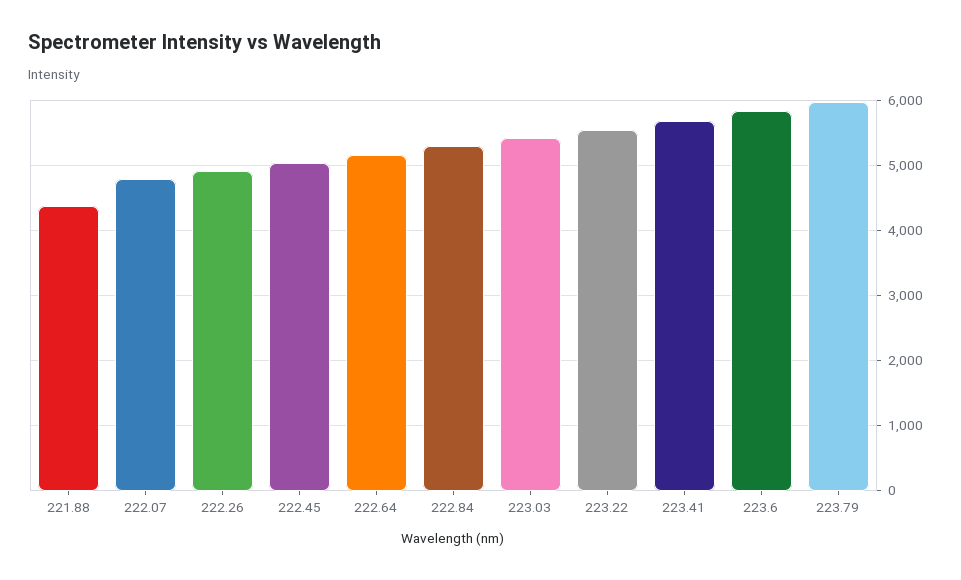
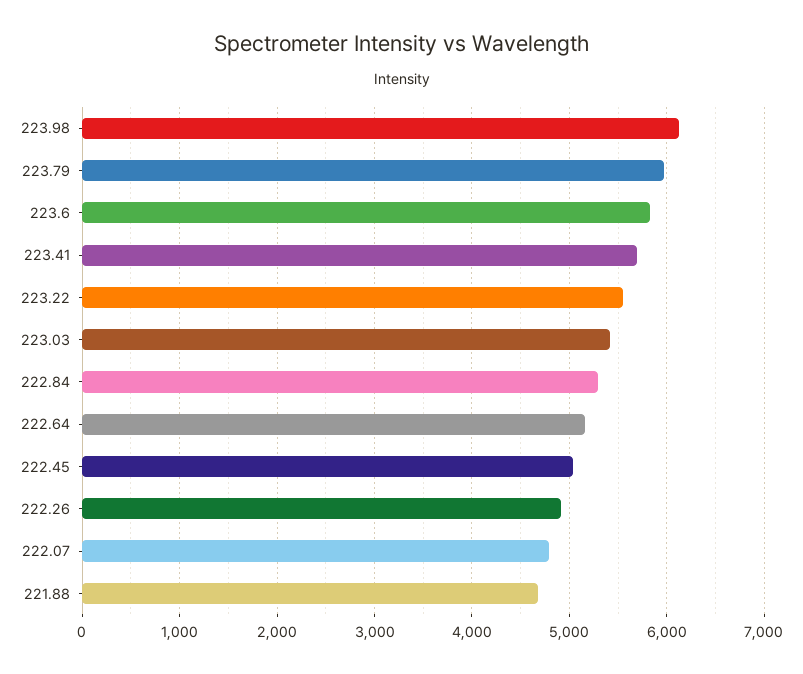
221.88: 4400 -> 4700
223.98: none -> 6100

